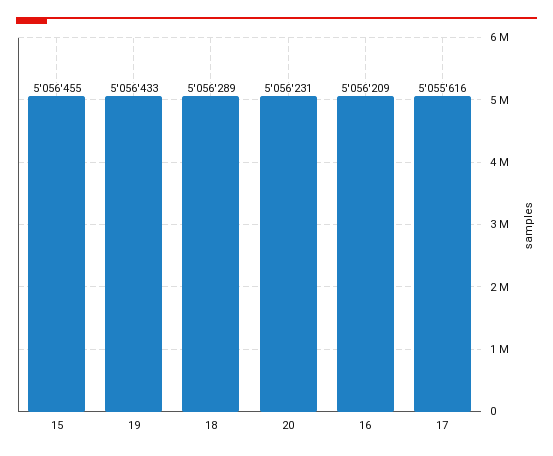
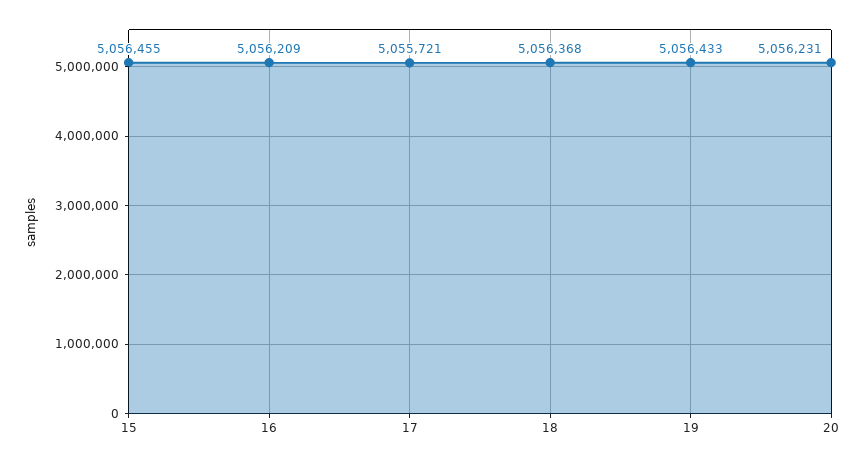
18: 5056289 -> 5056368
17: 5055616 -> 5055721

